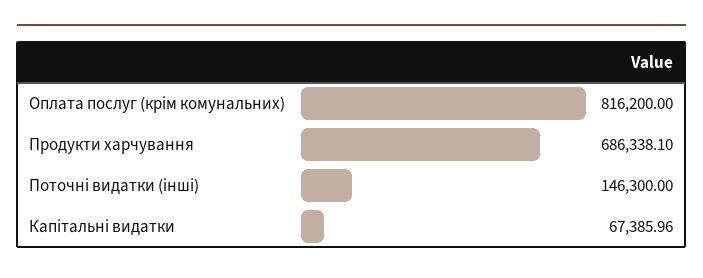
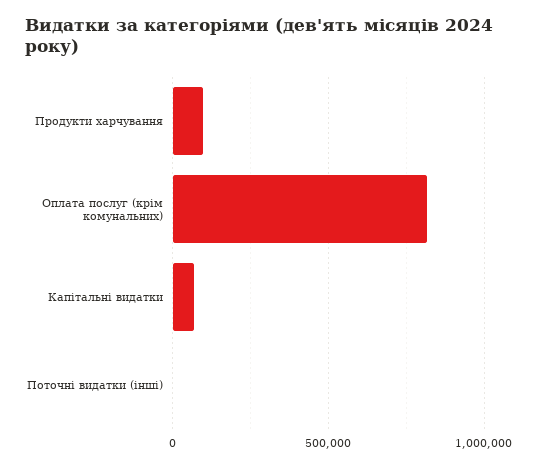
Продукти харчування: 686338.1 -> 100000
Поточні видатки (інші): 146300 -> 0

